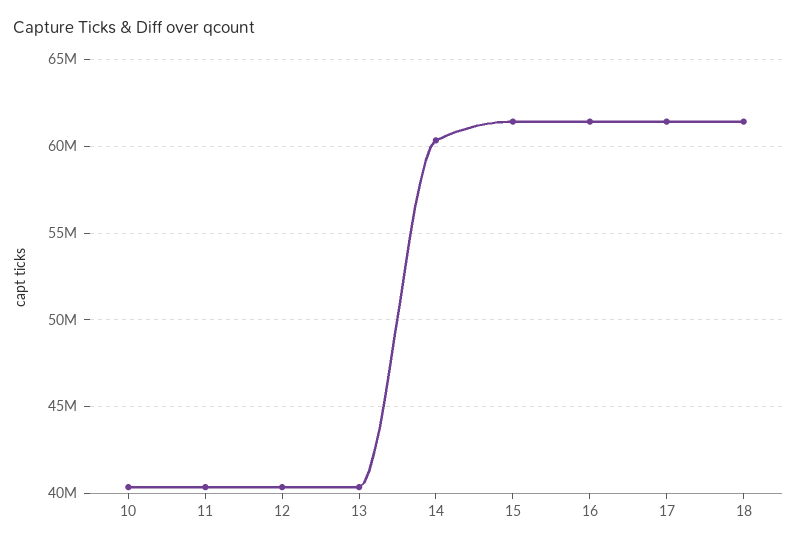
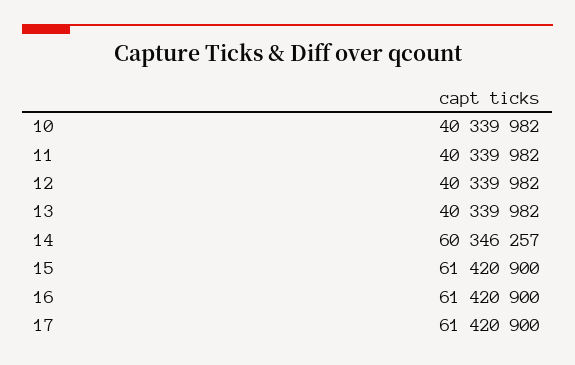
18: 61500000 -> none

